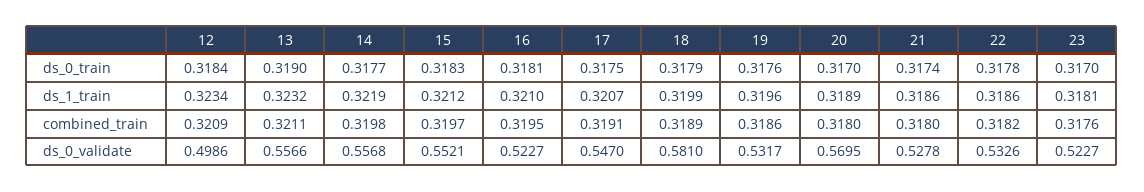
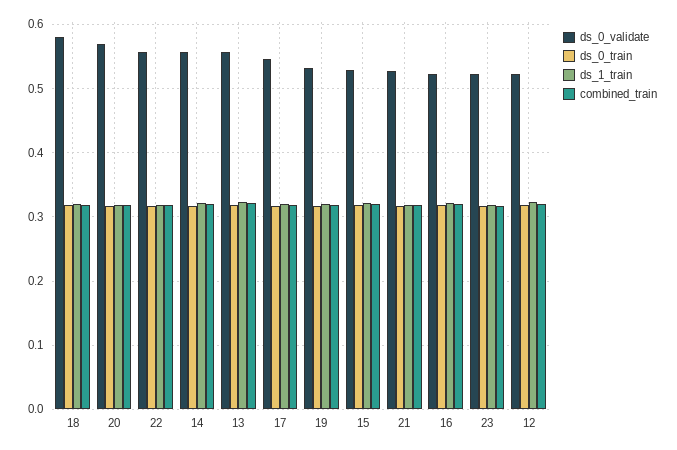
ds_0_validate, 12: 0.4986 -> 0.52
ds_0_validate, 15: 0.5521 -> 0.53
ds_0_validate, 22: 0.5326 -> 0.56

